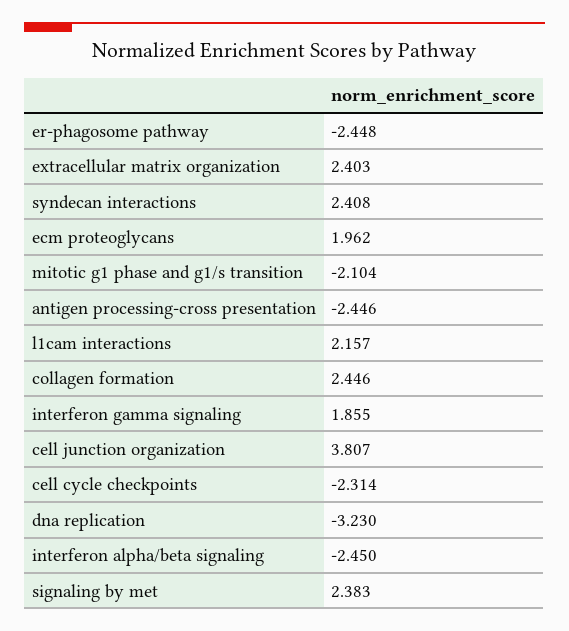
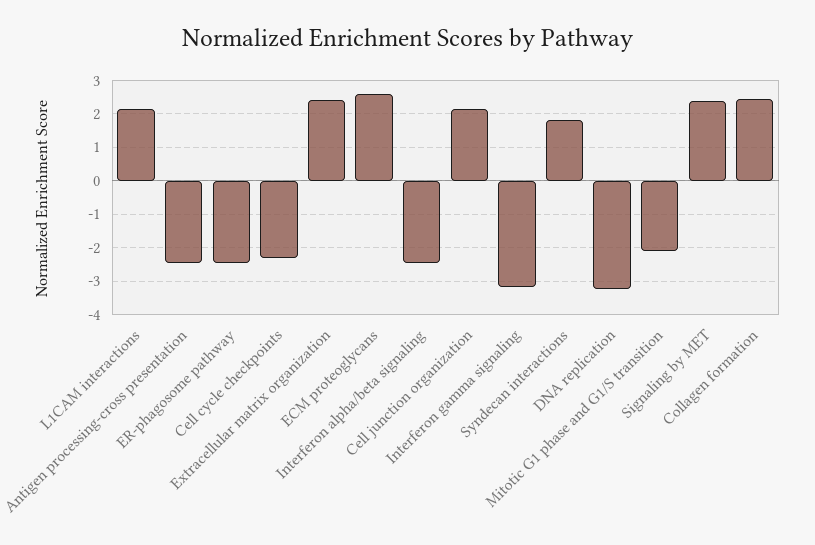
syndecan interactions: 2.408 -> 1.8
ecm proteoglycans: 1.962 -> 2.6
interferon gamma signaling: 1.855 -> -3.2
cell junction organization: 3.807 -> 2.2

